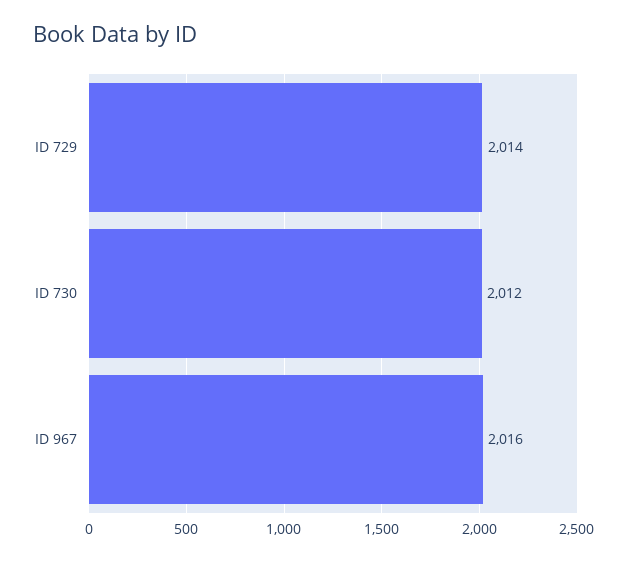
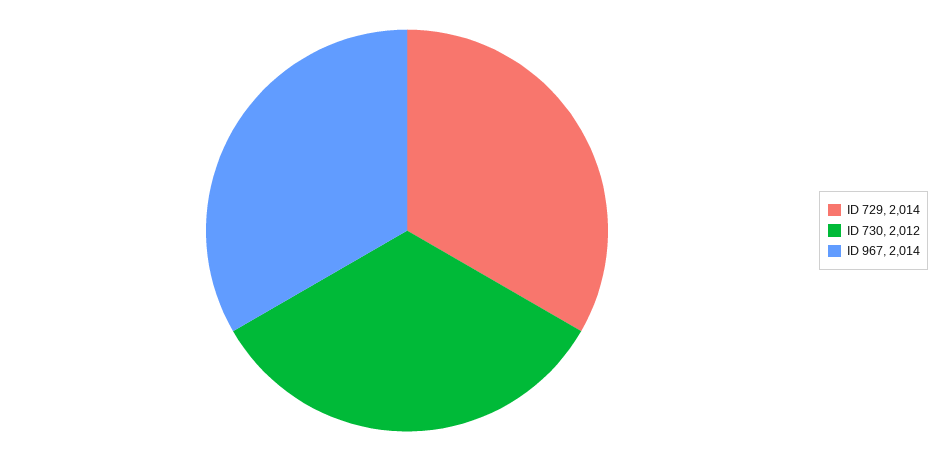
ID 967: 2016 -> 2014

